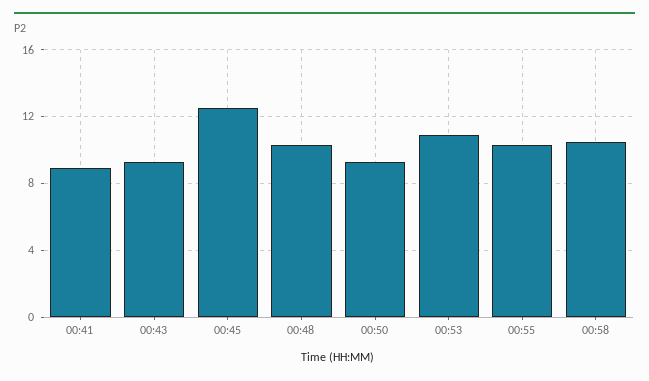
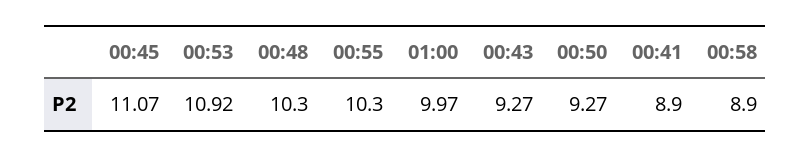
00:45: 12.5 -> 11.07
00:58: 10.5 -> 8.9
01:00: none -> 9.97

